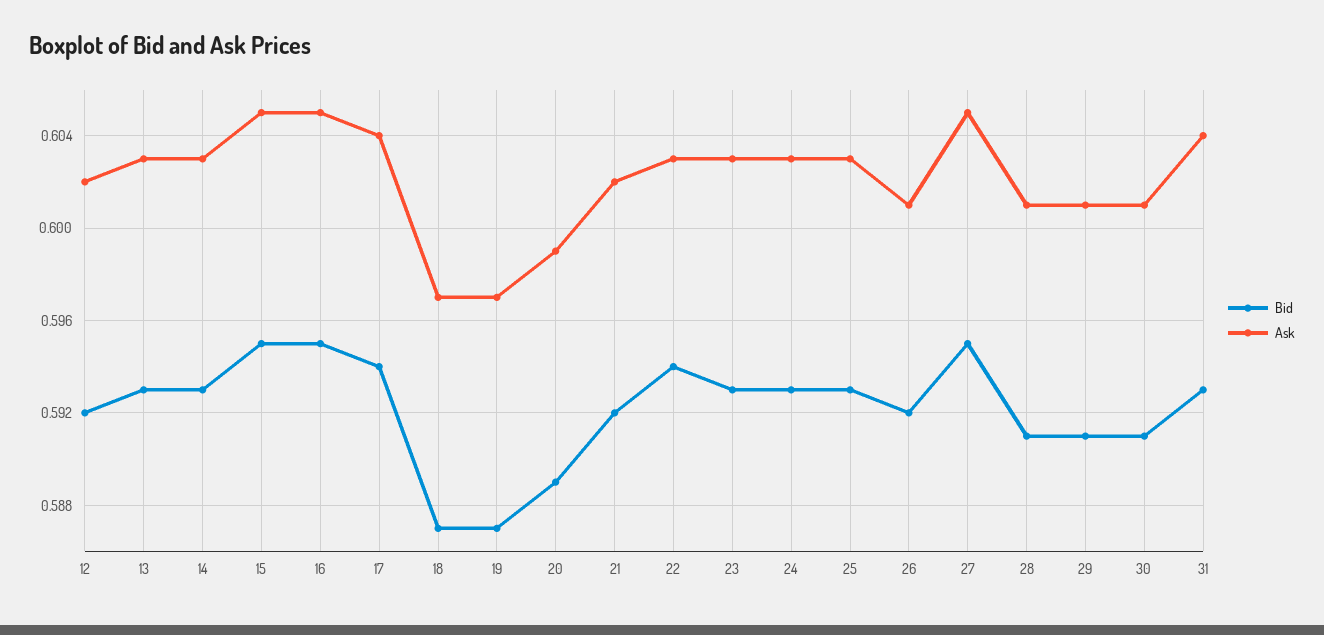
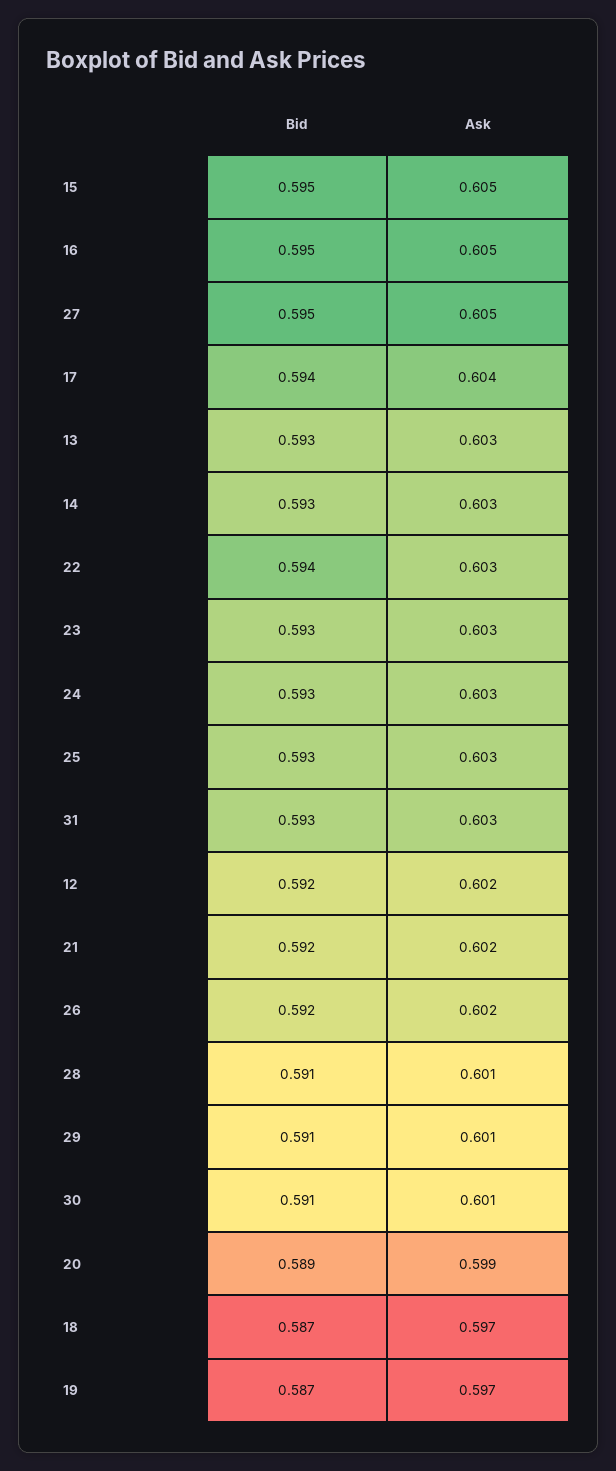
Ask, 26: 0.601 -> 0.602
Ask, 31: 0.604 -> 0.603

